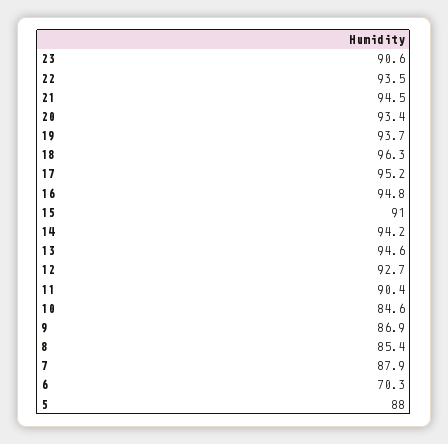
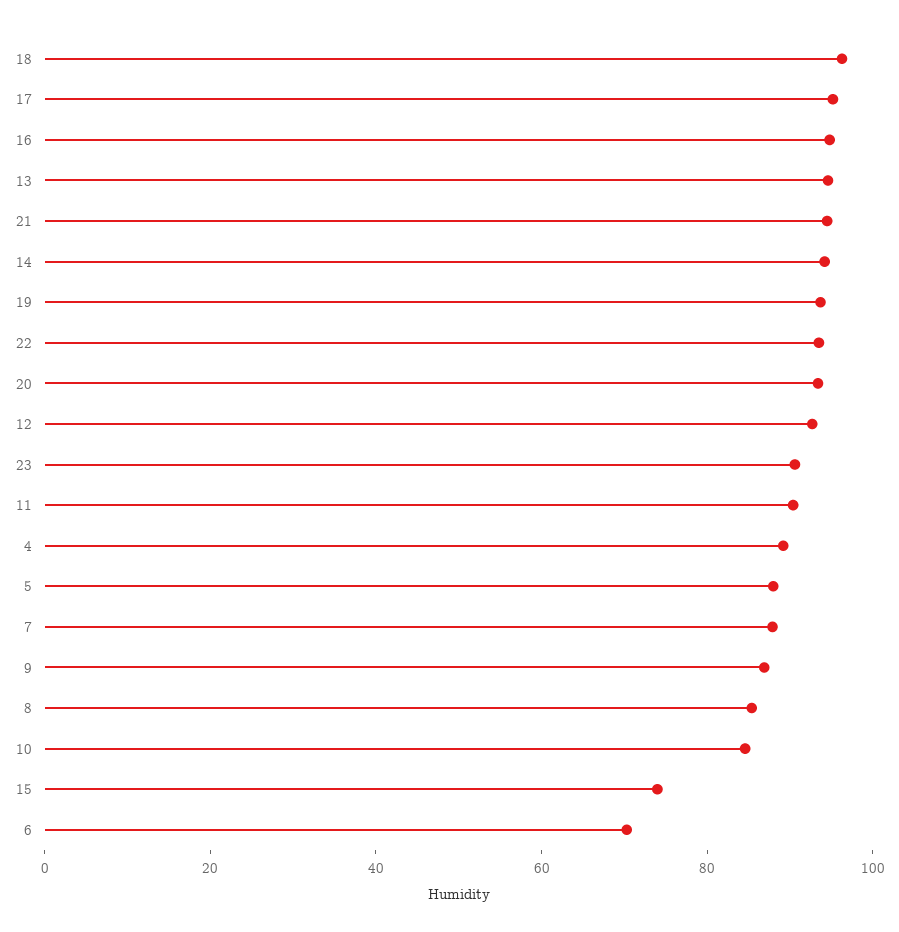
15: 91 -> 75
4: none -> 90

